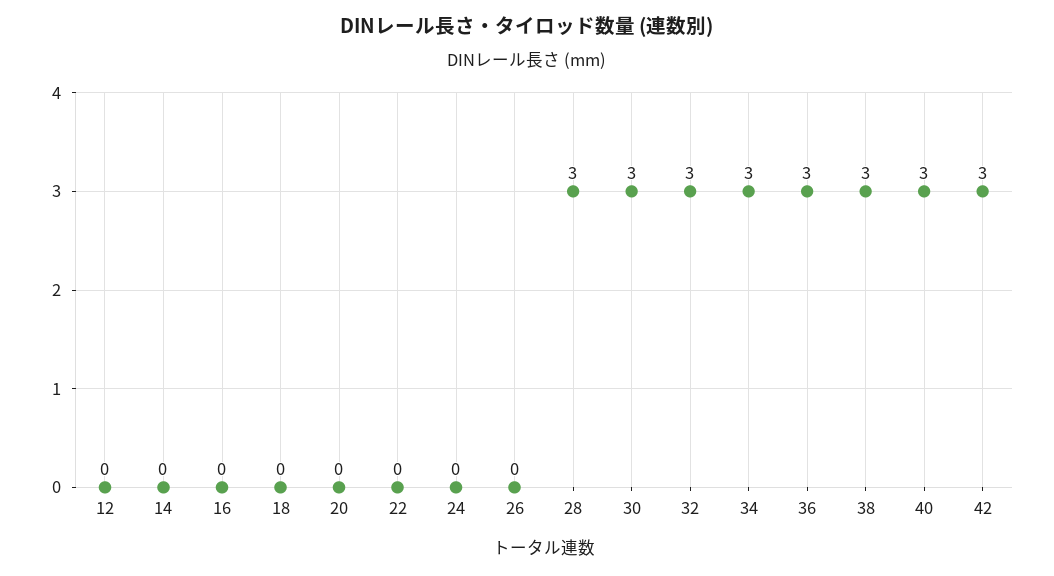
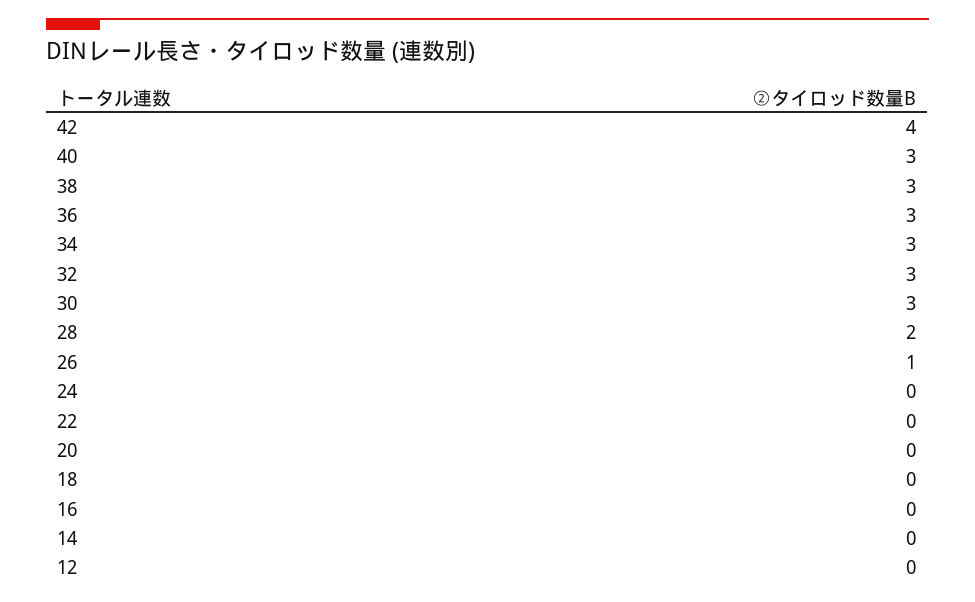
26: 0 -> 1
28: 3 -> 2
42: 3 -> 4

